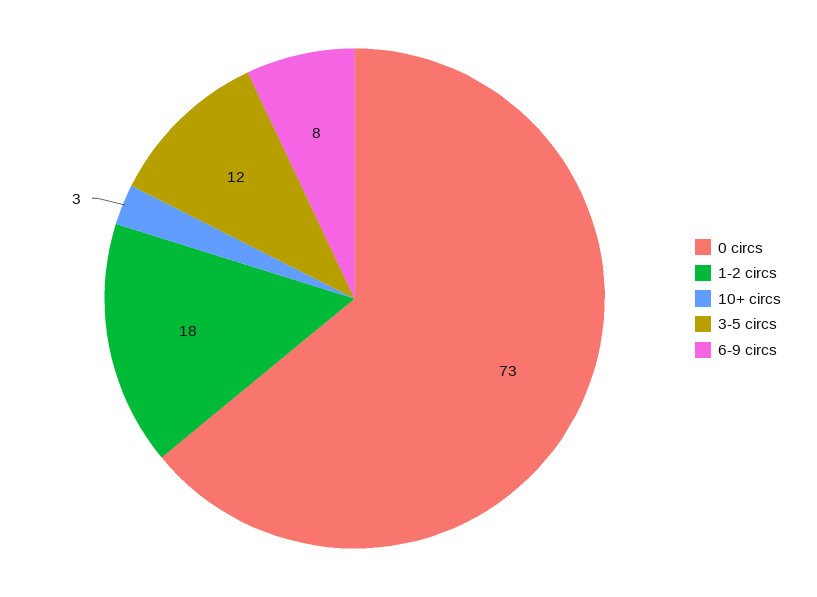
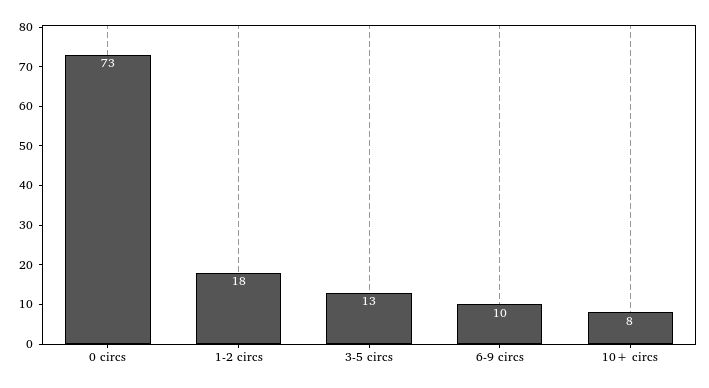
10+ circs: 3 -> 8
3-5 circs: 12 -> 13
6-9 circs: 8 -> 10

